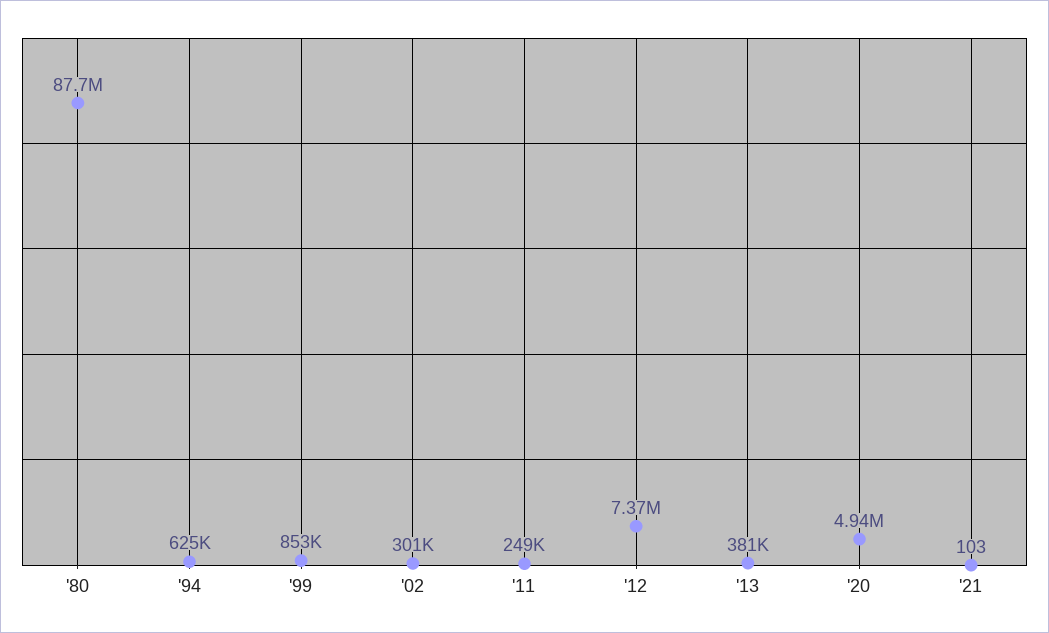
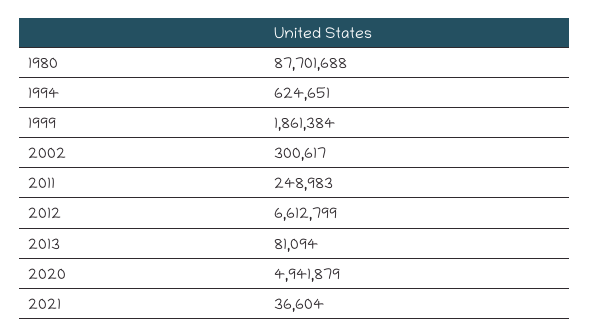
'99: 853000 -> 1861384
'12: 7370000 -> 6612799
'13: 381000 -> 81094
'21: 103 -> 36604

